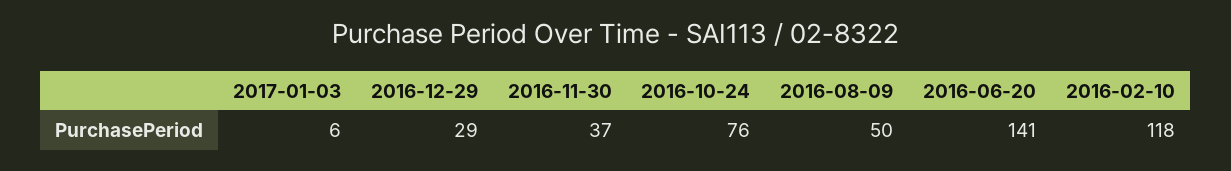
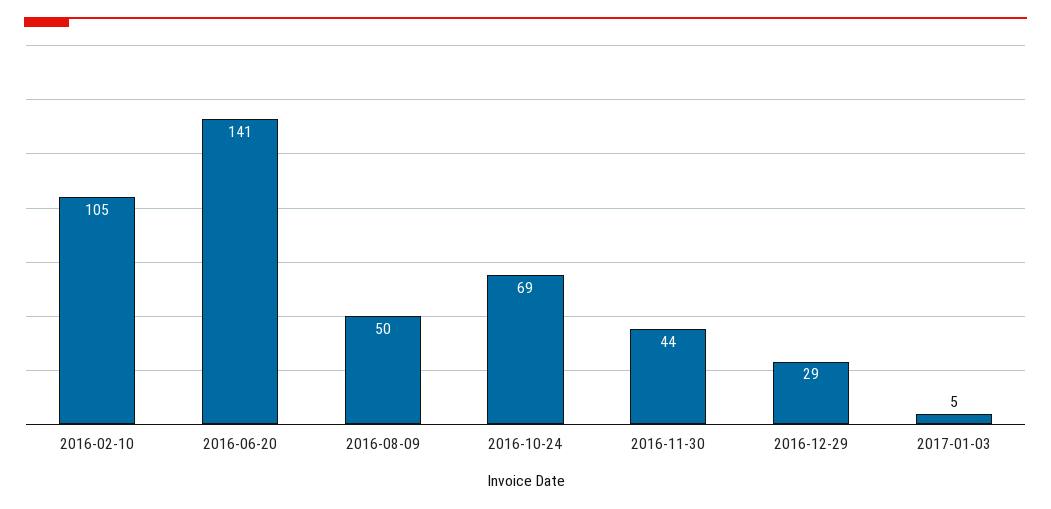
2017-01-03: 6 -> 5
2016-11-30: 37 -> 44
2016-10-24: 76 -> 69
2016-02-10: 118 -> 105

